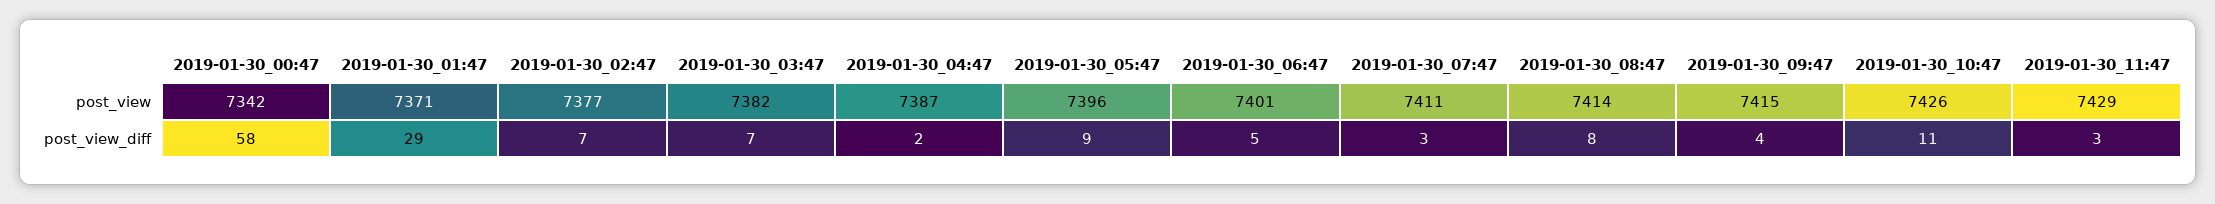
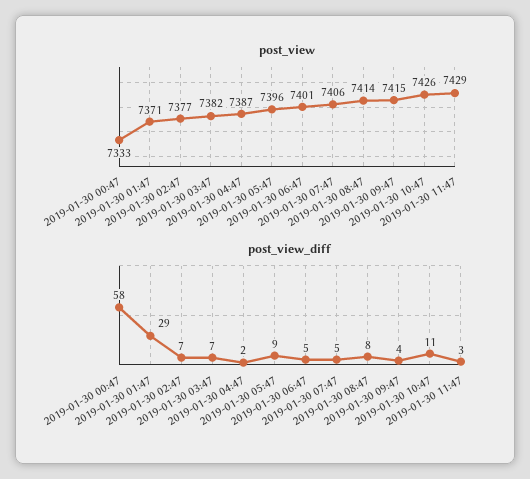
post_view, 2019-01-30_00:47: 7342 -> 7333
post_view, 2019-01-30_07:47: 7411 -> 7406
post_view_diff, 2019-01-30_07:47: 3 -> 5

